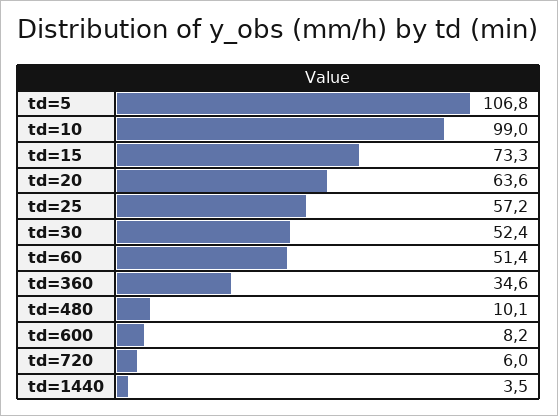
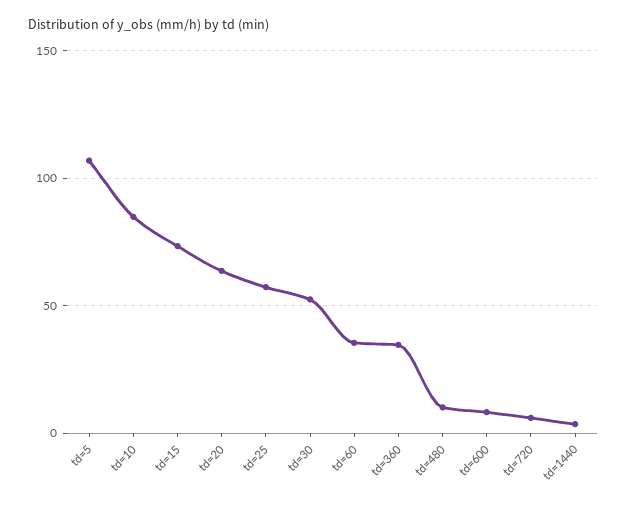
td=10: 99 -> 85
td=60: 51.4 -> 35

